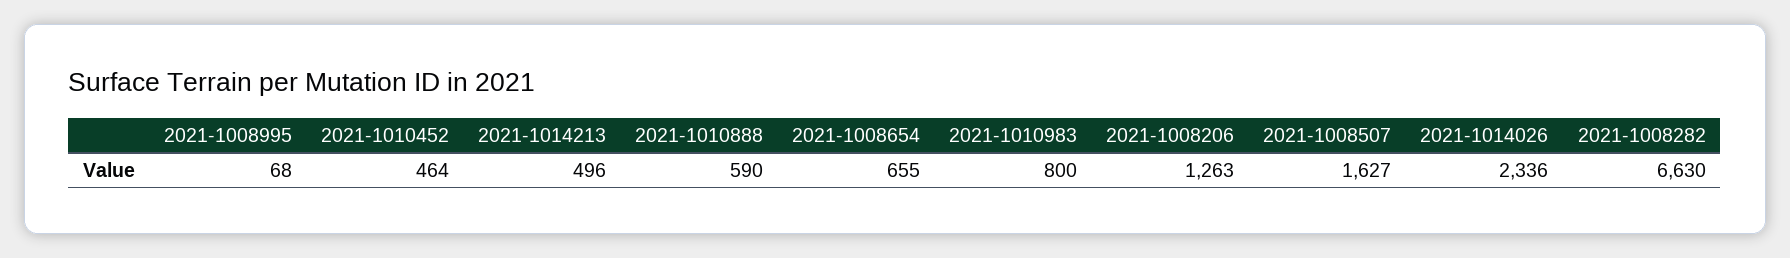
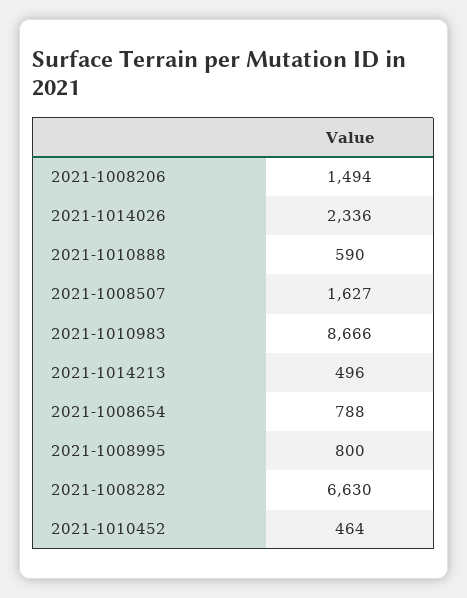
2021-1008995: 68 -> 800
2021-1008654: 655 -> 788
2021-1010983: 800 -> 8666
2021-1008206: 1263 -> 1494

